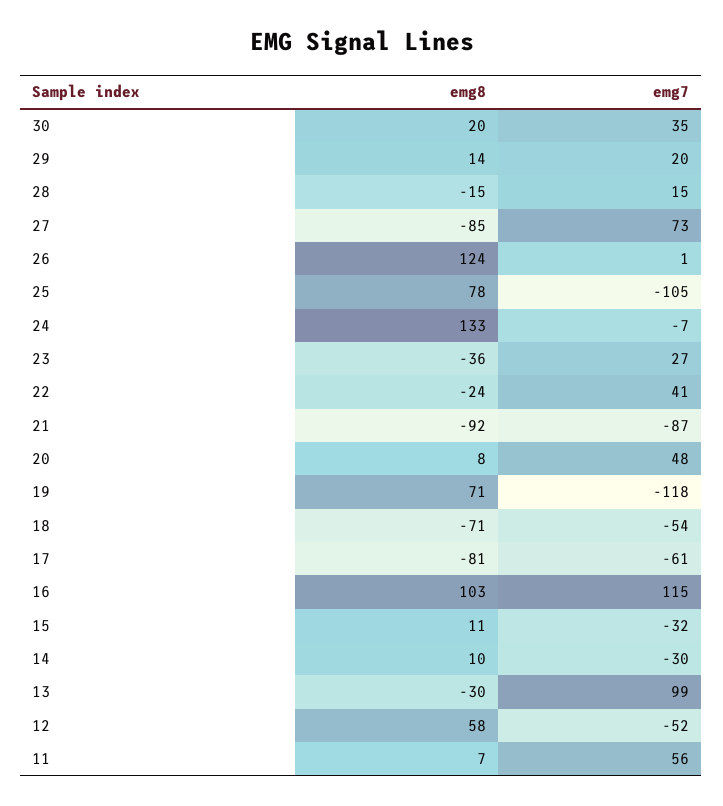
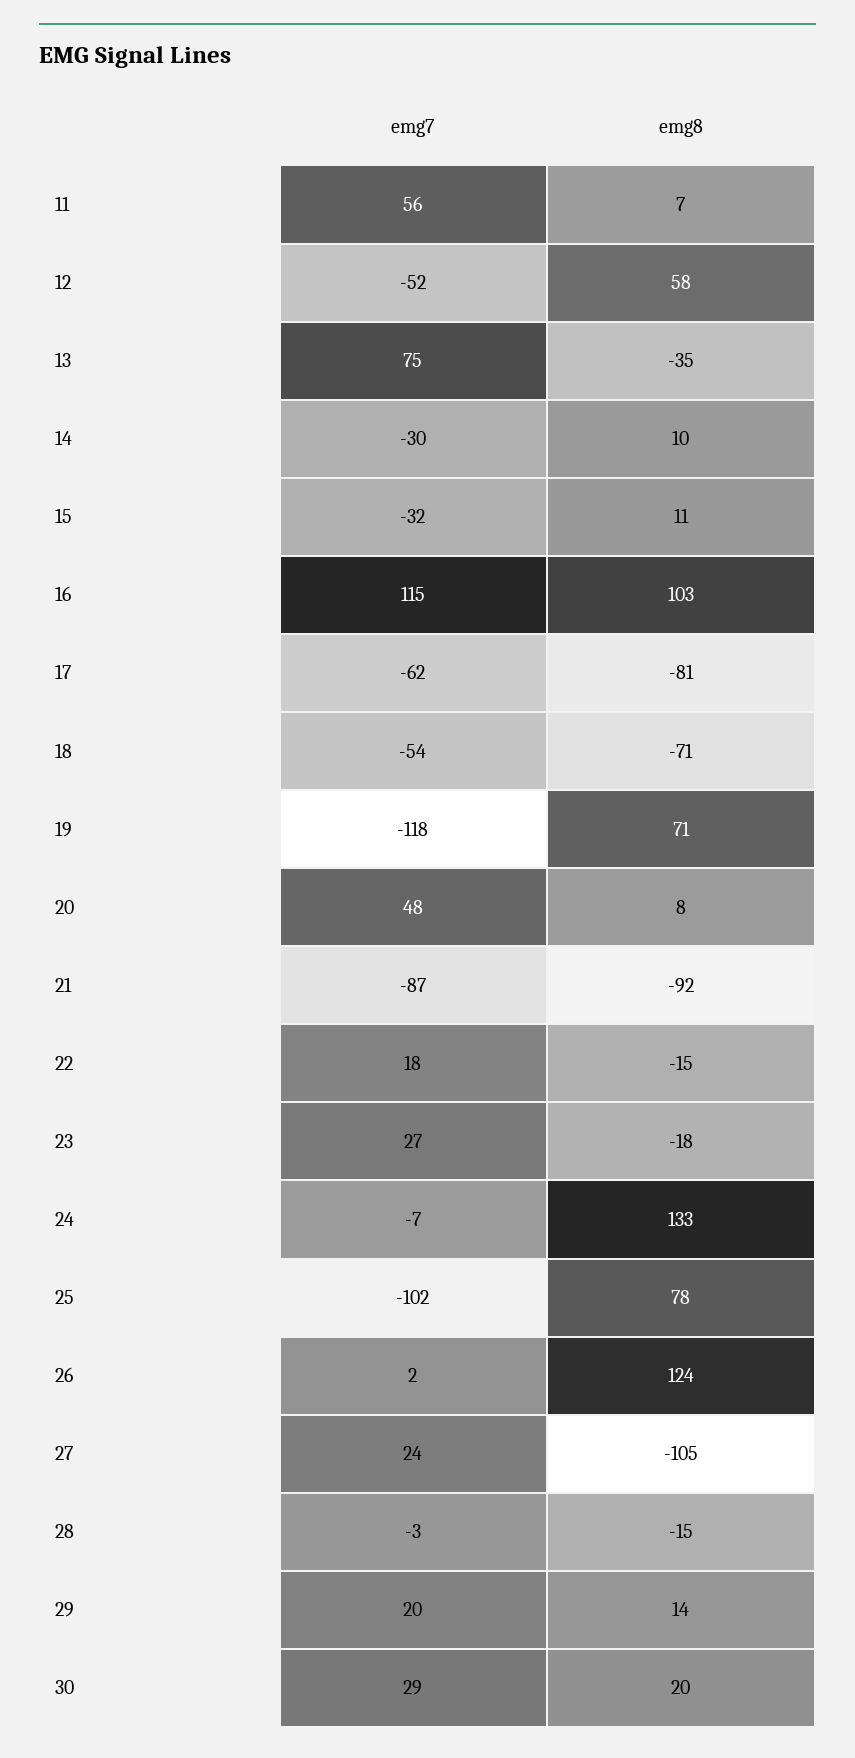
emg7, 30: 35 -> 29
emg7, 28: 15 -> -3
emg8, 27: -85 -> -105
emg7, 27: 73 -> 24
emg7, 26: 1 -> 2
emg7, 25: -105 -> -102
emg8, 23: -36 -> -18
emg8, 22: -24 -> -15
emg7, 22: 41 -> 18
emg7, 17: -61 -> -62
emg8, 13: -30 -> -35
emg7, 13: 99 -> 75

